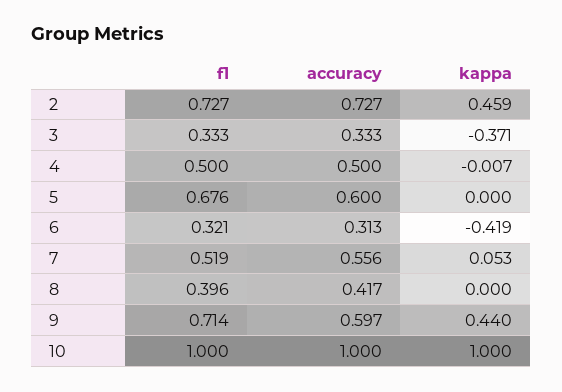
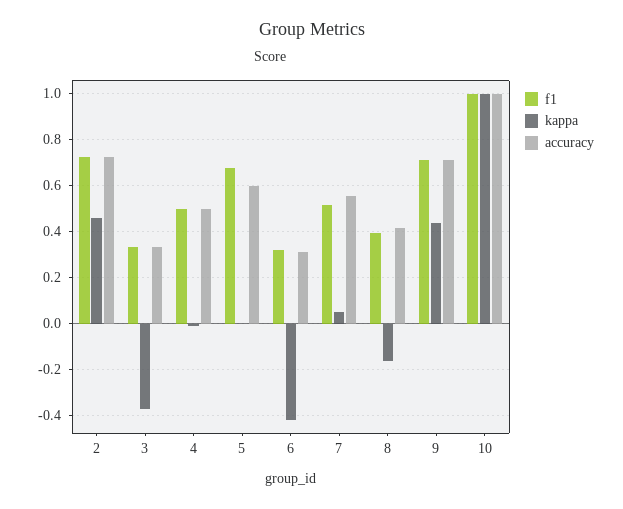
kappa, 8: 0 -> -0.15
accuracy, 9: 0.597 -> 0.7

